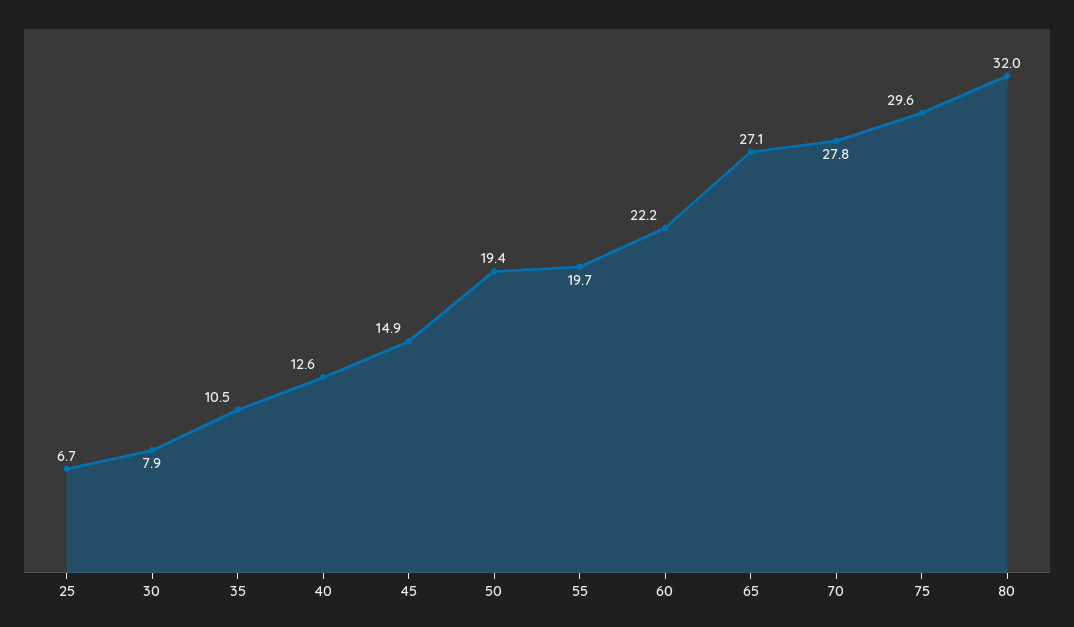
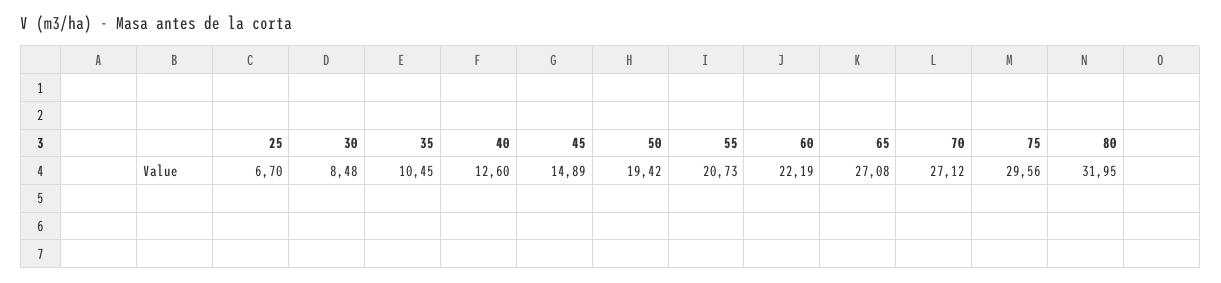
30: 7.9 -> 8.48
55: 19.7 -> 20.73
70: 27.8 -> 27.12

